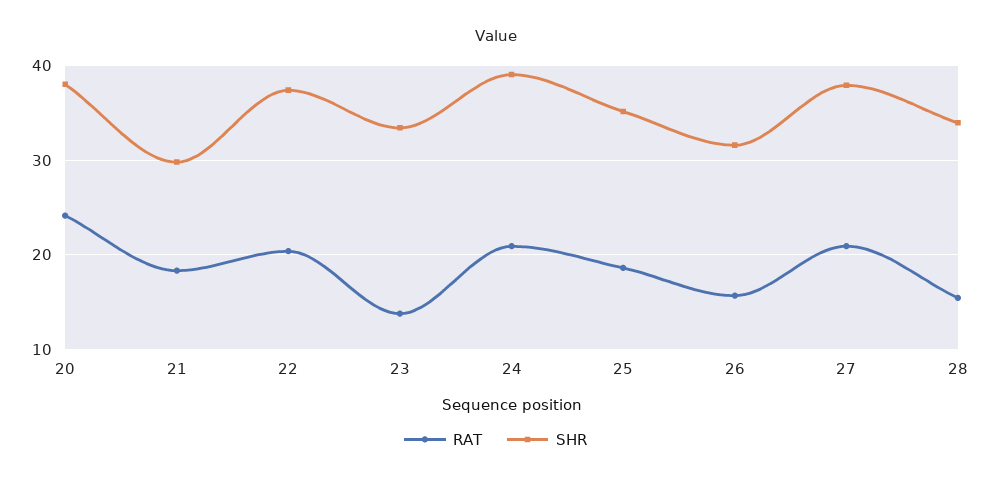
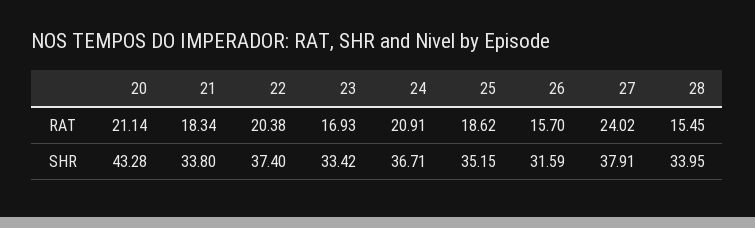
RAT, 20: 24 -> 21.14
SHR, 20: 38 -> 43.28
SHR, 21: 30 -> 33.8
RAT, 23: 14 -> 16.93
SHR, 24: 39 -> 36.71
RAT, 27: 21 -> 24.02

